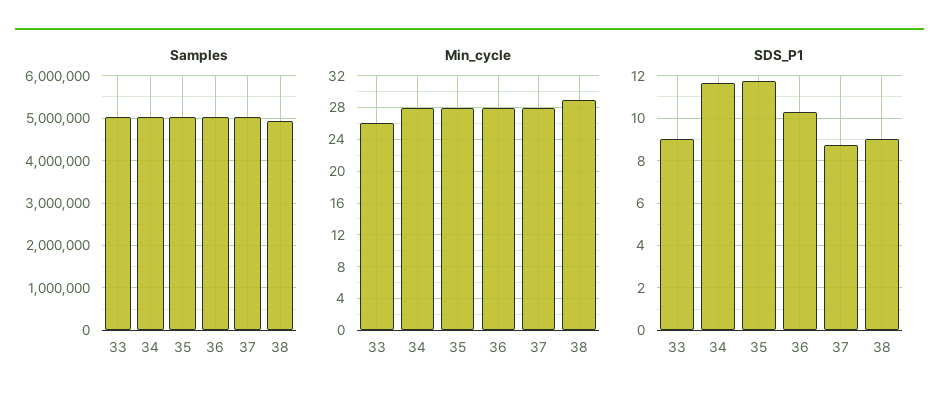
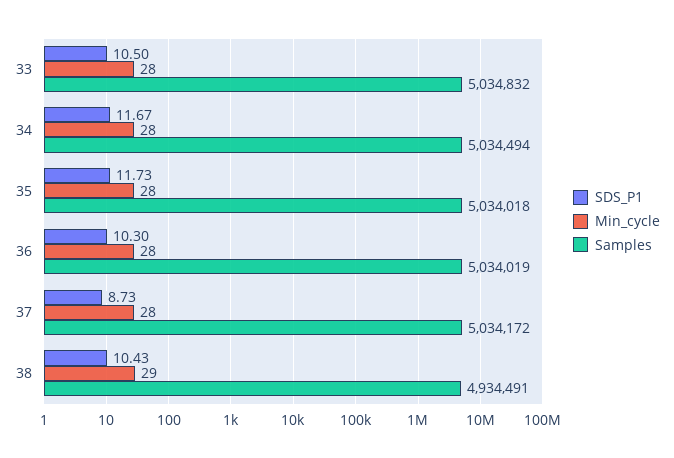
Min_cycle, 33: 26 -> 28
SDS_P1, 33: 9 -> 10.5
SDS_P1, 38: 9 -> 10.43

